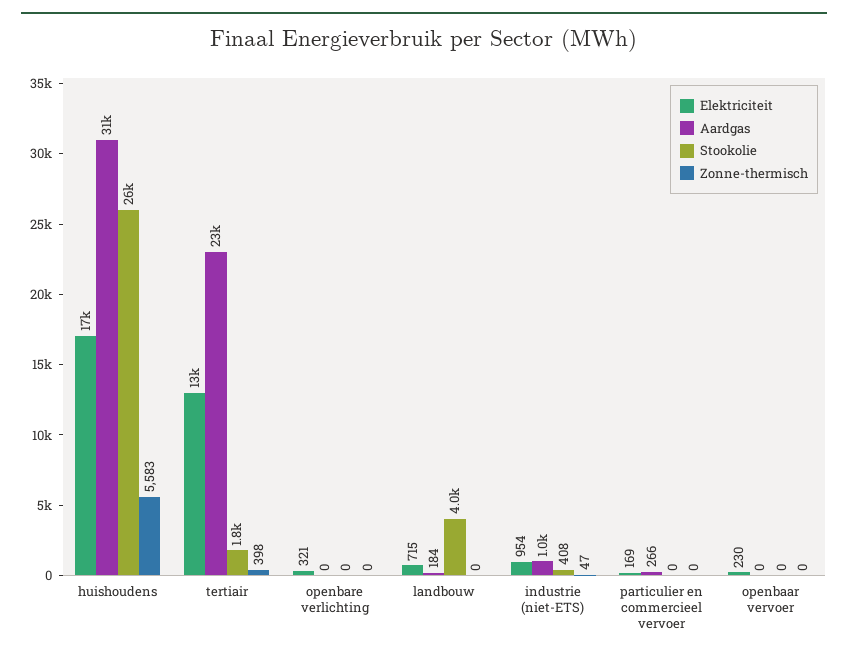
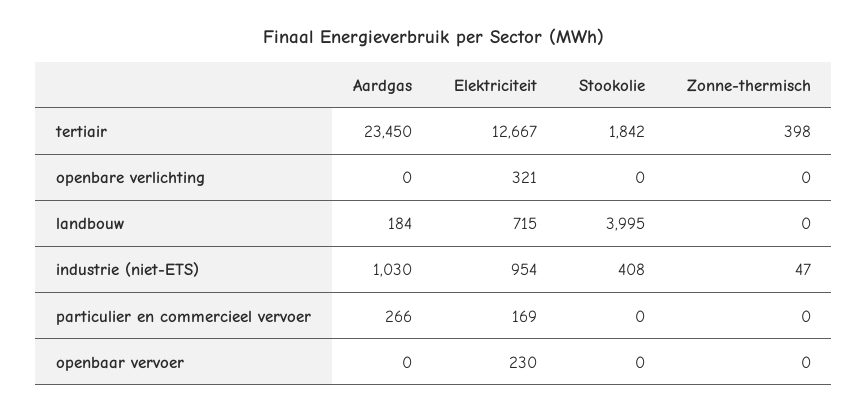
Elektriciteit, huishoudens: 17000 -> none
Aardgas, huishoudens: 31000 -> none
Stookolie, huishoudens: 26000 -> none
Zonne-thermisch, huishoudens: 5583 -> none

